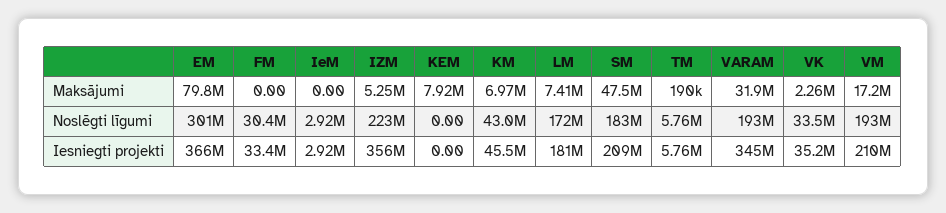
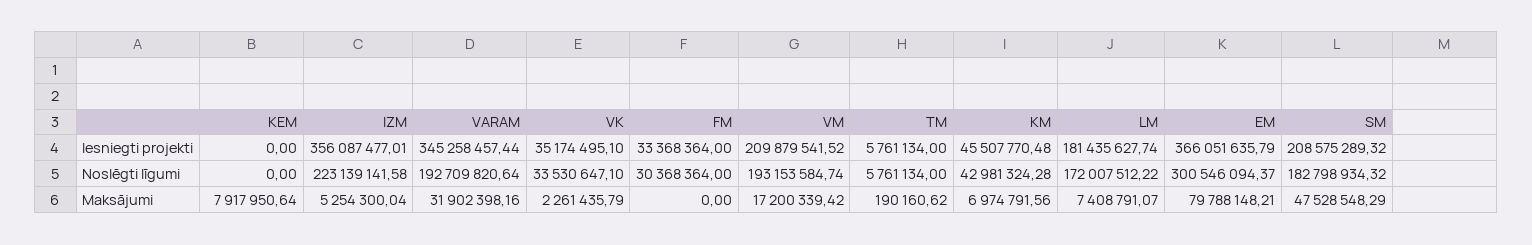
IeM, Maksājumi: 0 -> none
IeM, Noslēgti līgumi: 2920000 -> none
IeM, Iesniegti projekti: 2920000 -> none

